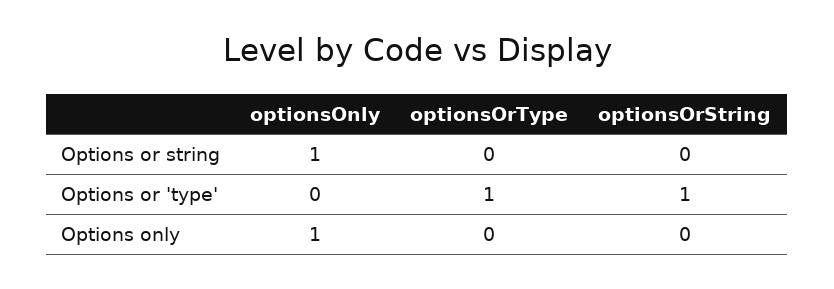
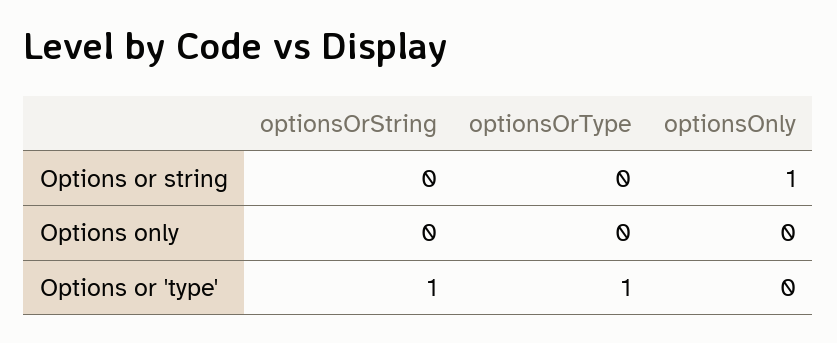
optionsOnly, Options only: 1 -> 0

